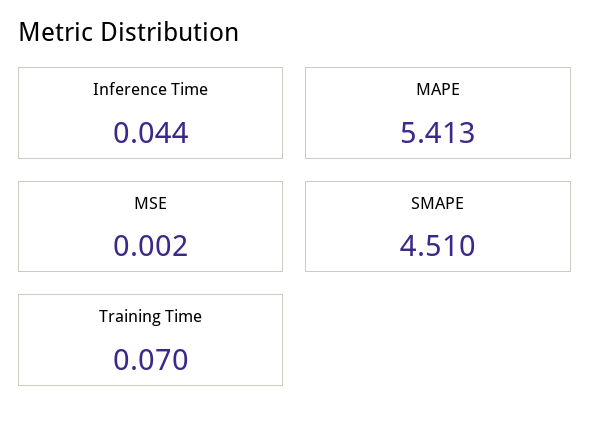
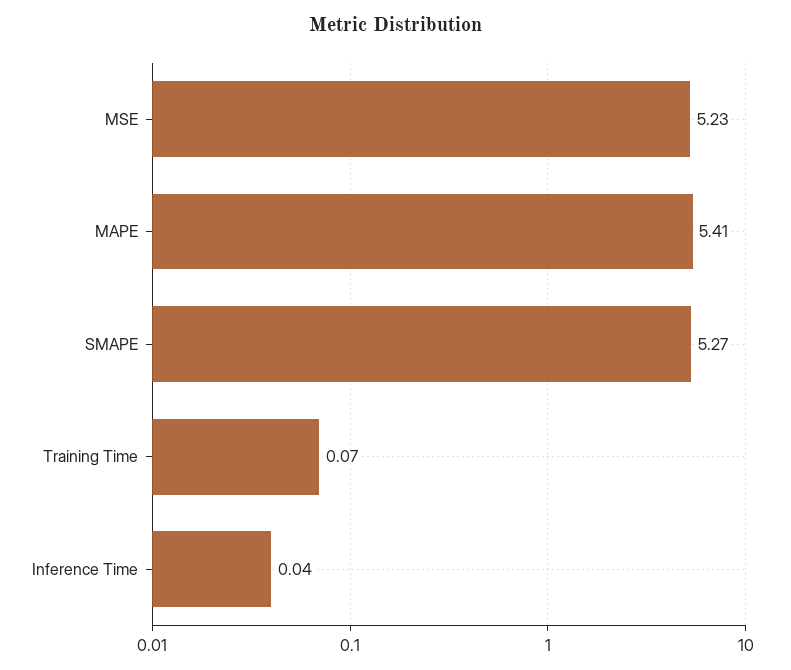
MSE: 0.002 -> 5.23
SMAPE: 4.51 -> 5.27

